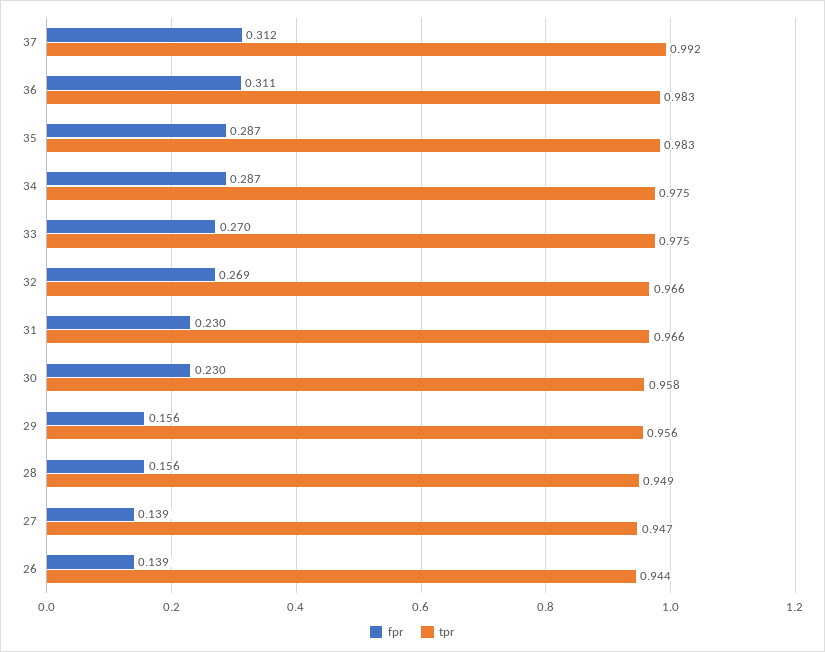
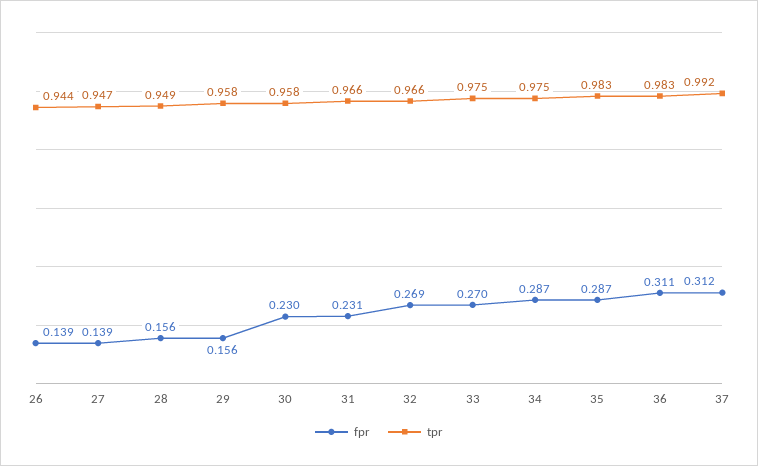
fpr, 31: 0.23 -> 0.231
tpr, 29: 0.956 -> 0.958

